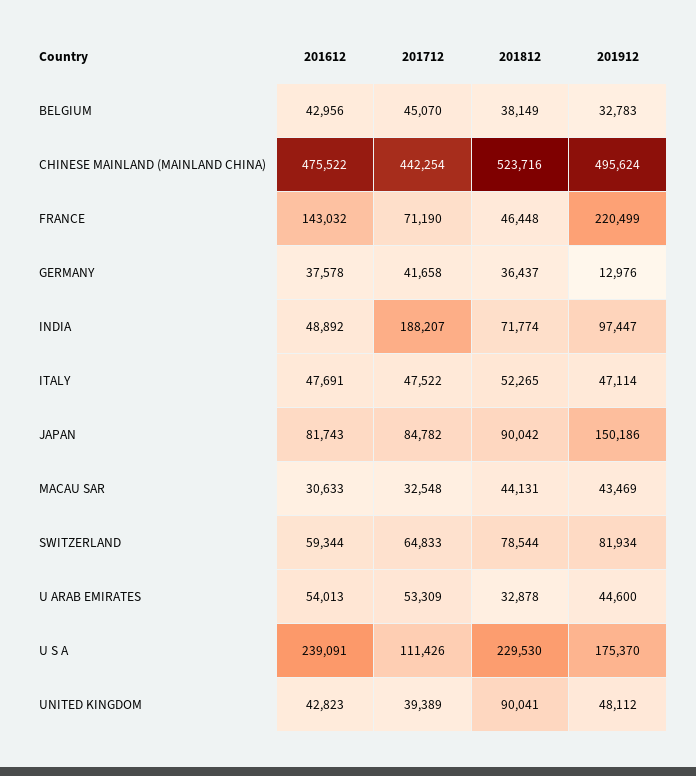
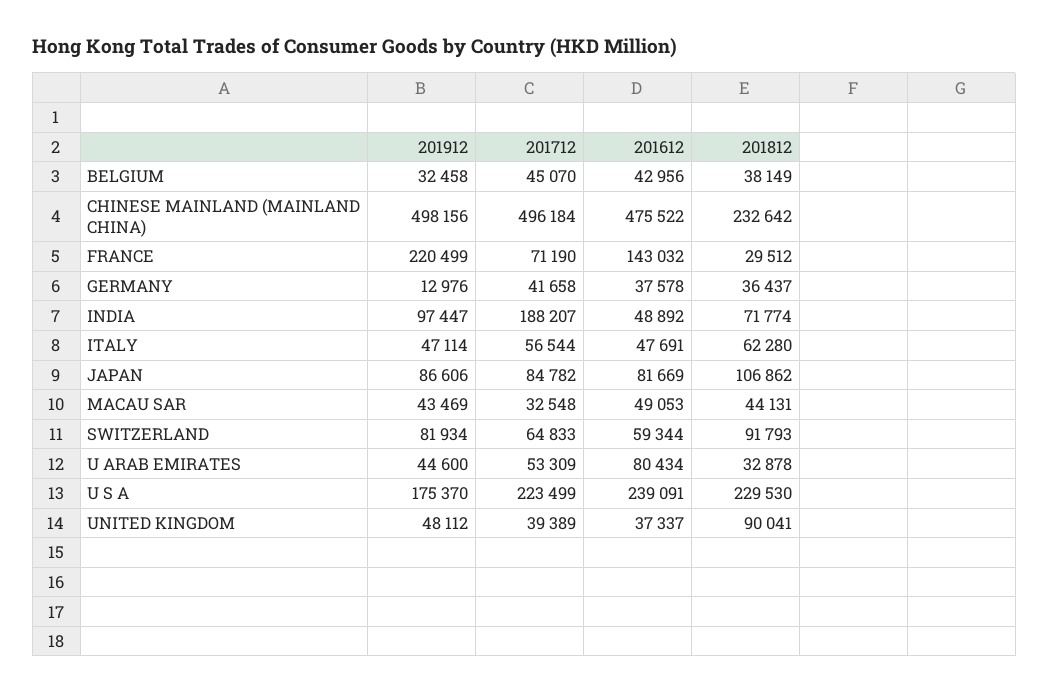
201912, BELGIUM: 32783 -> 32458
201712, CHINESE MAINLAND (MAINLAND CHINA): 442254 -> 496184
201812, CHINESE MAINLAND (MAINLAND CHINA): 523716 -> 232642
201912, CHINESE MAINLAND (MAINLAND CHINA): 495624 -> 498156
201812, FRANCE: 46448 -> 29512
201712, ITALY: 47522 -> 56544
201812, ITALY: 52265 -> 62280
201612, JAPAN: 81743 -> 81669
201812, JAPAN: 90042 -> 106862
201912, JAPAN: 150186 -> 86606
201612, MACAU SAR: 30633 -> 49053
201812, SWITZERLAND: 78544 -> 91793
201612, U ARAB EMIRATES: 54013 -> 80434
201712, U S A: 111426 -> 223499
201612, UNITED KINGDOM: 42823 -> 37337

